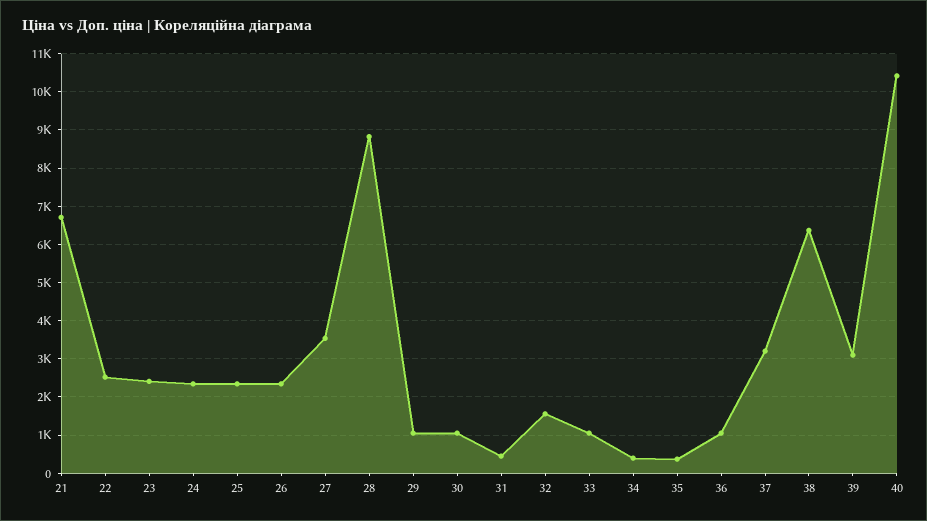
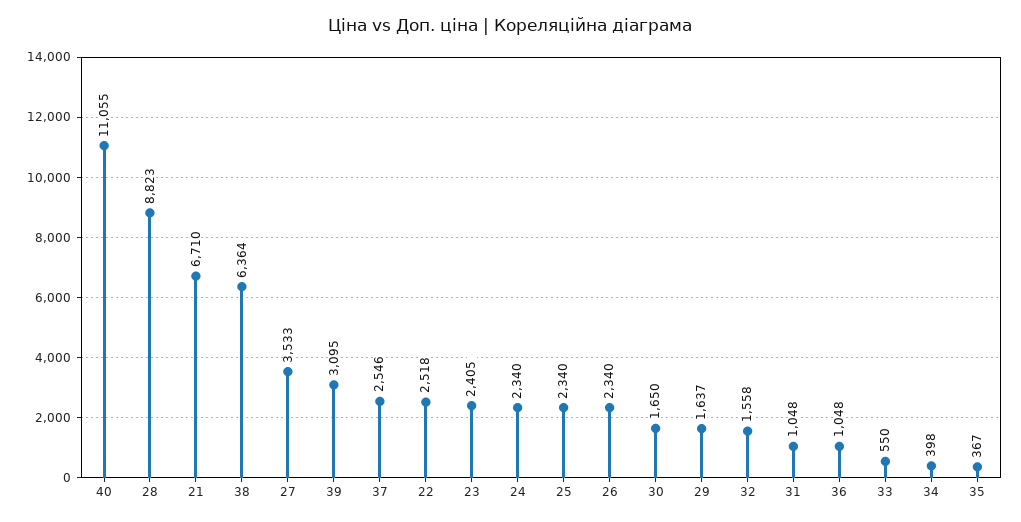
29: 1000 -> 1637
30: 1000 -> 1650
31: 400 -> 1048
33: 1000 -> 550
37: 3200 -> 2546
40: 10400 -> 11055

